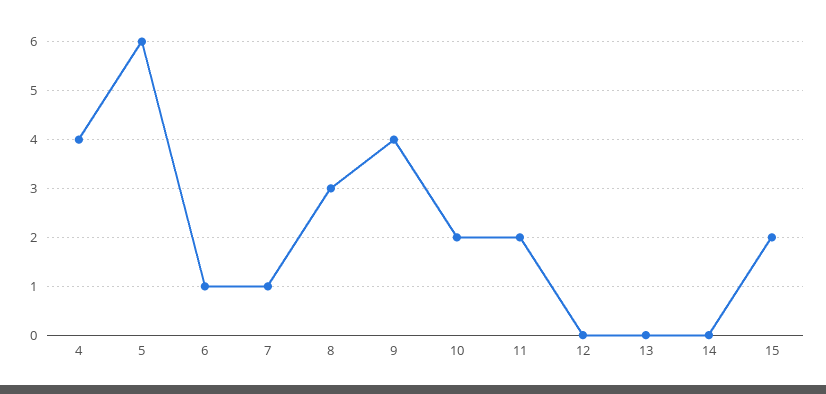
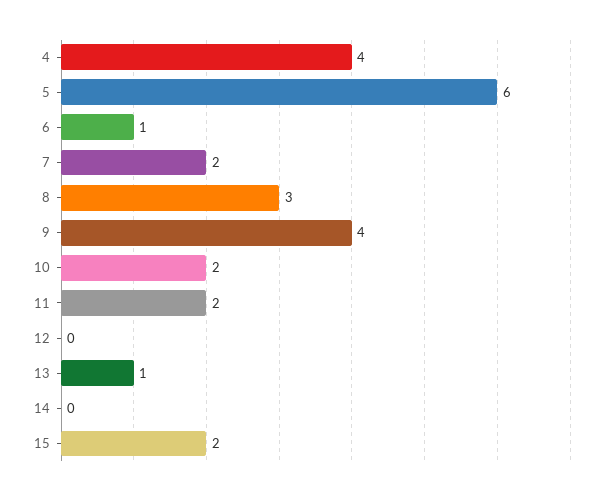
7: 1 -> 2
13: 0 -> 1

